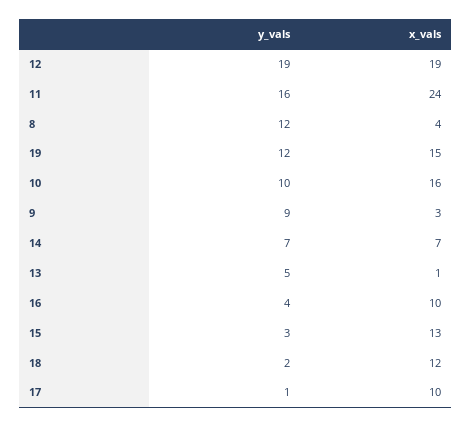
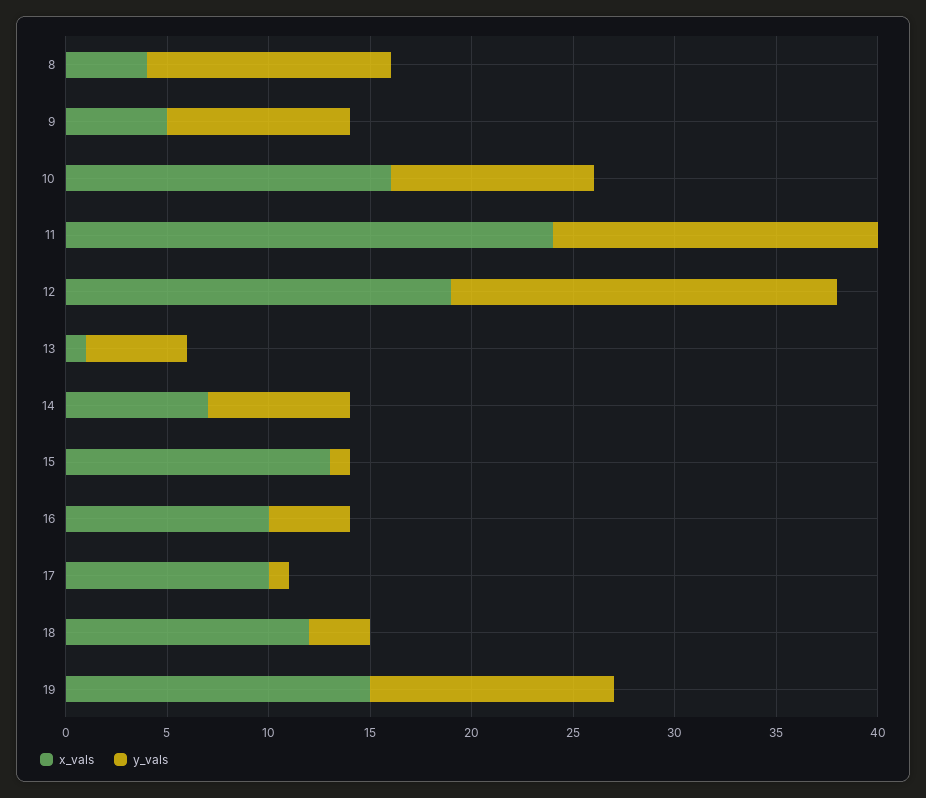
x_vals, 9: 3 -> 5
y_vals, 15: 3 -> 1
y_vals, 18: 2 -> 3

